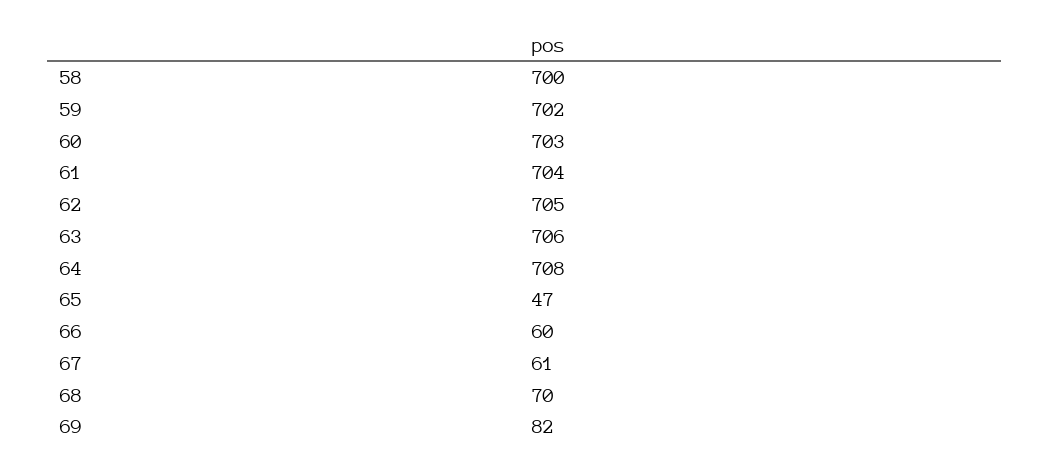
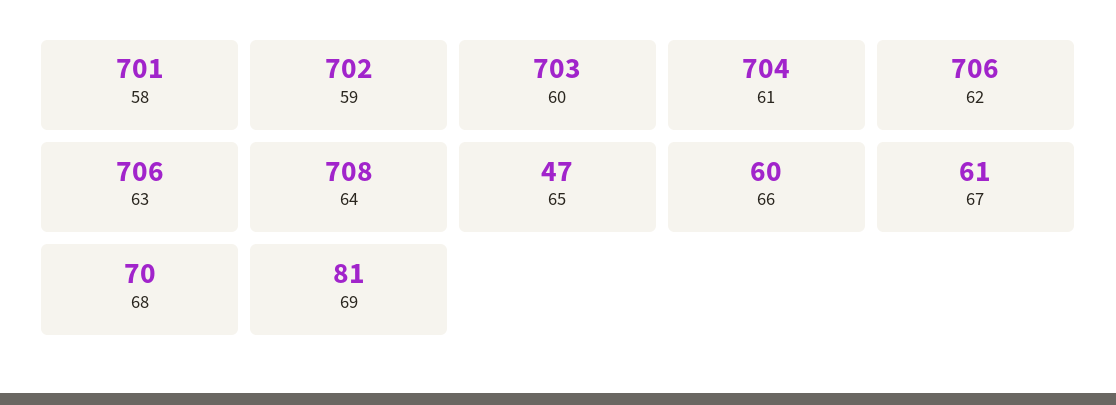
58: 700 -> 701
62: 705 -> 706
69: 82 -> 81

